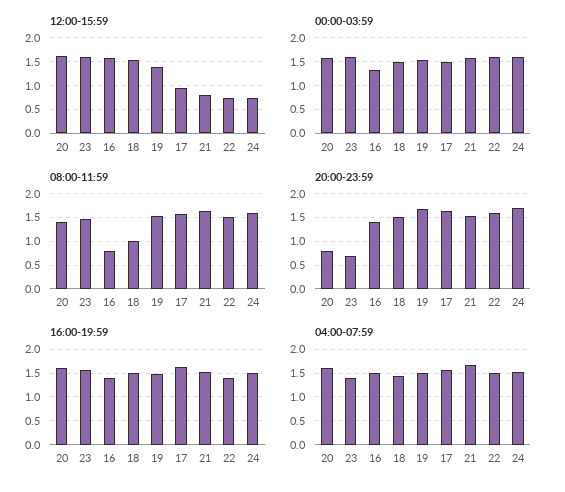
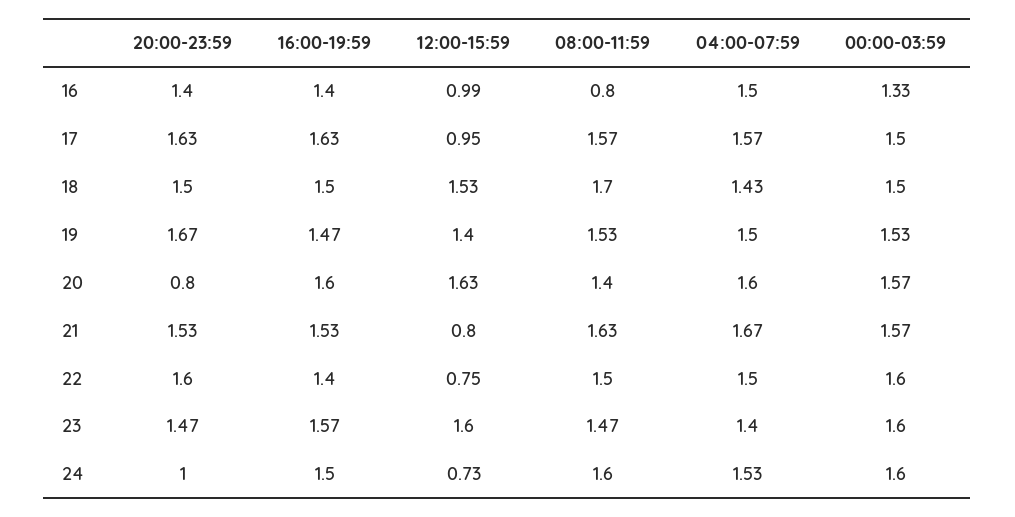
12:00-15:59, 16: 1.5 -> 0.99
08:00-11:59, 18: 1 -> 1.7
20:00-23:59, 23: 0.75 -> 1.47
20:00-23:59, 24: 1.75 -> 1

